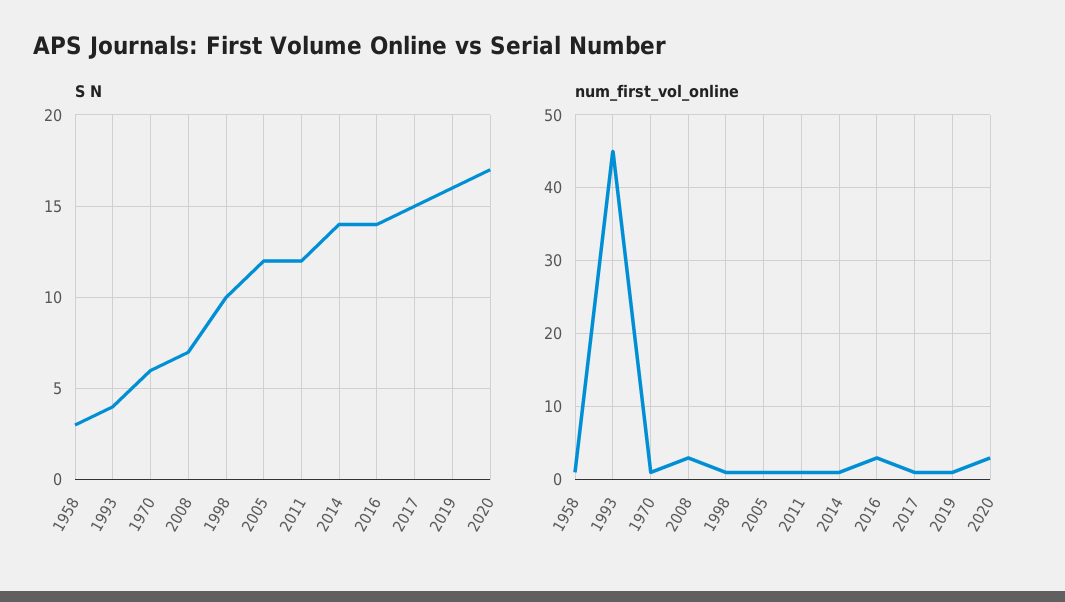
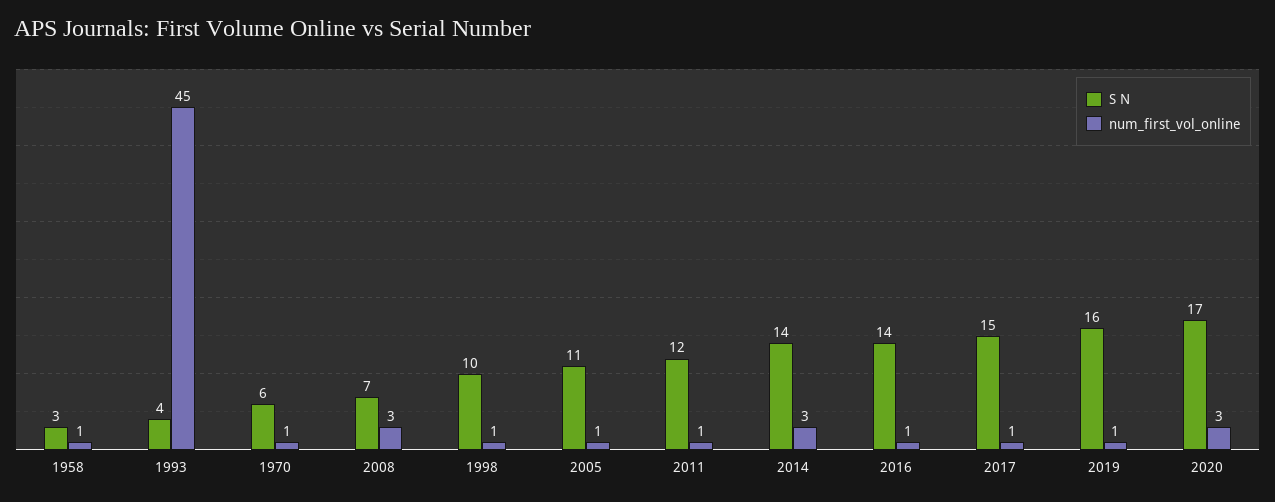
S N, 2005: 12 -> 11
num_first_vol_online, 2014: 1 -> 3
num_first_vol_online, 2016: 3 -> 1

